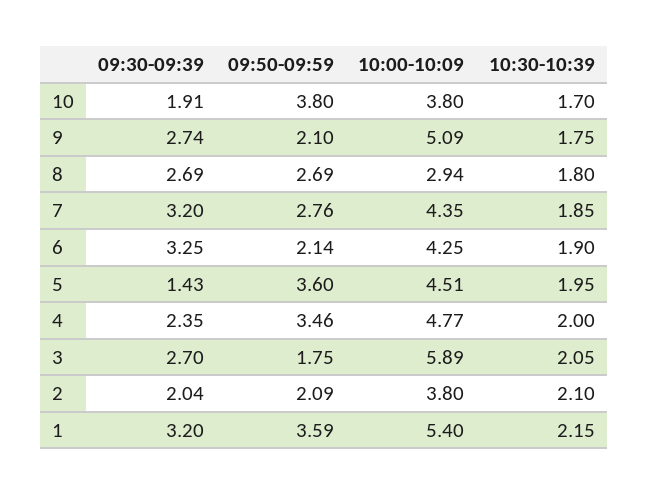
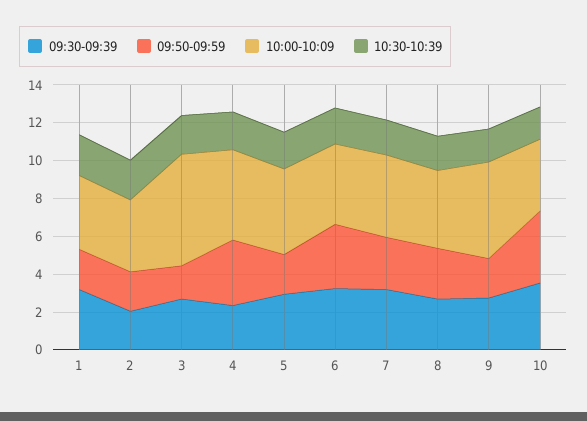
09:30-09:39, 10: 1.91 -> 3.5
10:00-10:09, 8: 2.94 -> 4
09:50-09:59, 6: 2.14 -> 3.5
09:30-09:39, 5: 1.43 -> 3
09:50-09:59, 5: 3.6 -> 2
09:50-09:59, 1: 3.59 -> 2
10:00-10:09, 1: 5.4 -> 4

